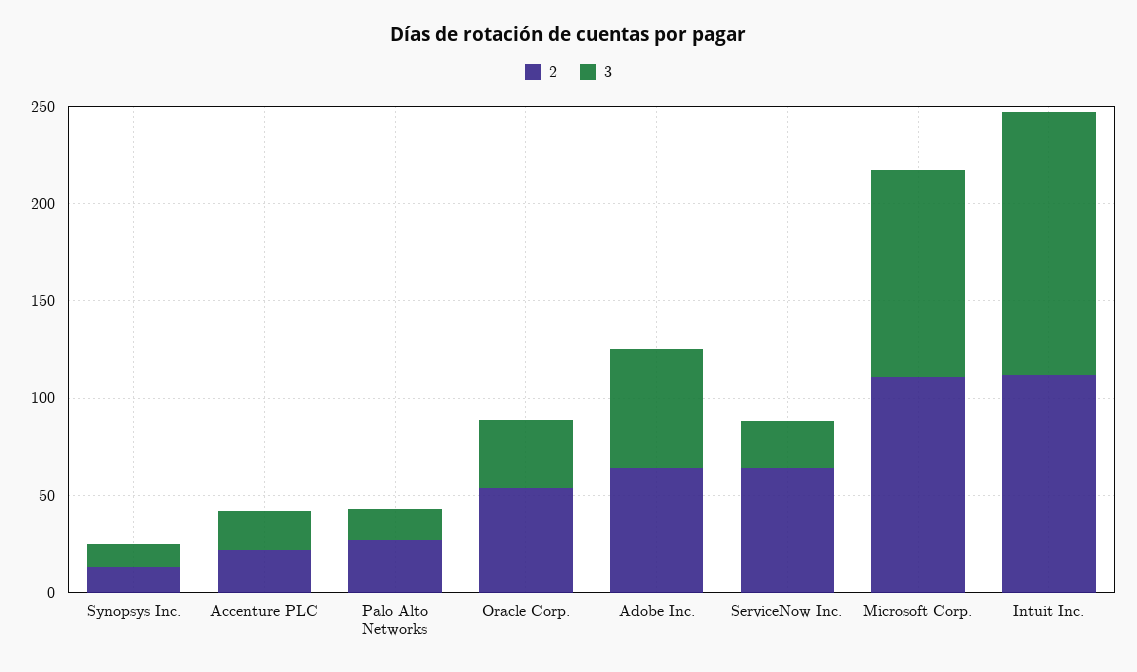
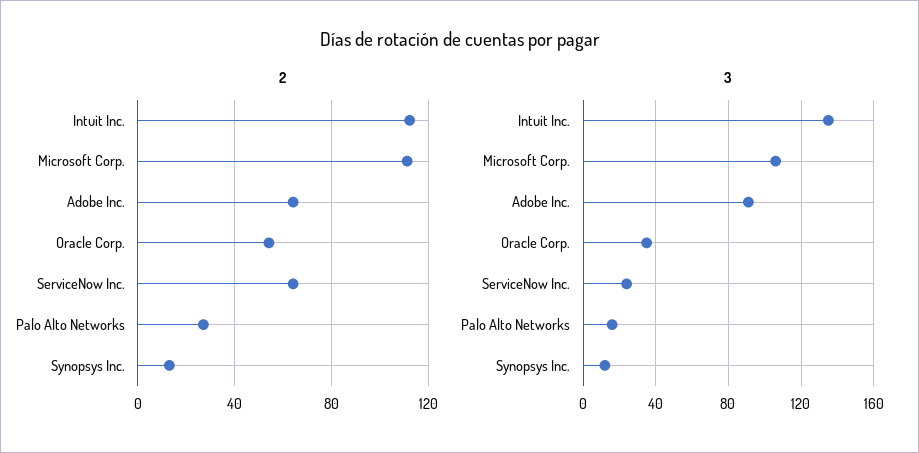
2, Accenture PLC: 20 -> none
3, Accenture PLC: 20 -> none
3, Adobe Inc.: 60 -> 90

